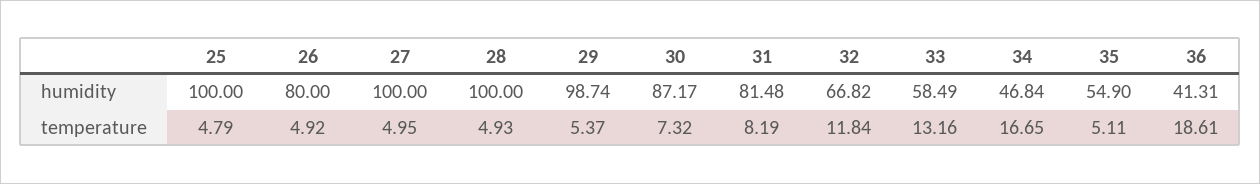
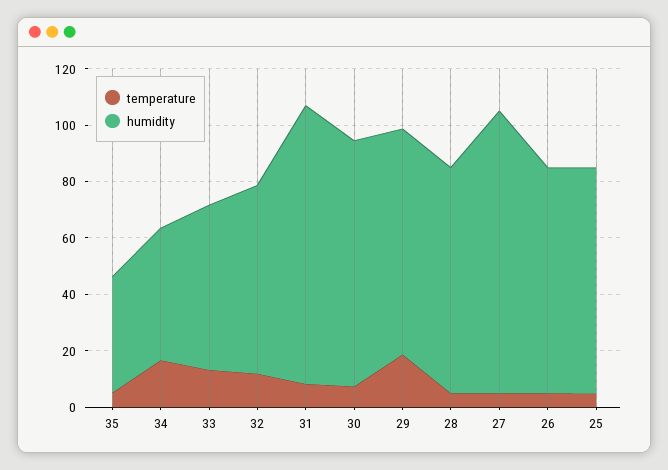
humidity, 25: 100 -> 80
humidity, 28: 100 -> 80
humidity, 29: 98.74 -> 80
humidity, 31: 81.48 -> 100
humidity, 35: 54.9 -> 40
humidity, 36: 41.31 -> none
temperature, 29: 5.37 -> 20
temperature, 36: 18.61 -> none

